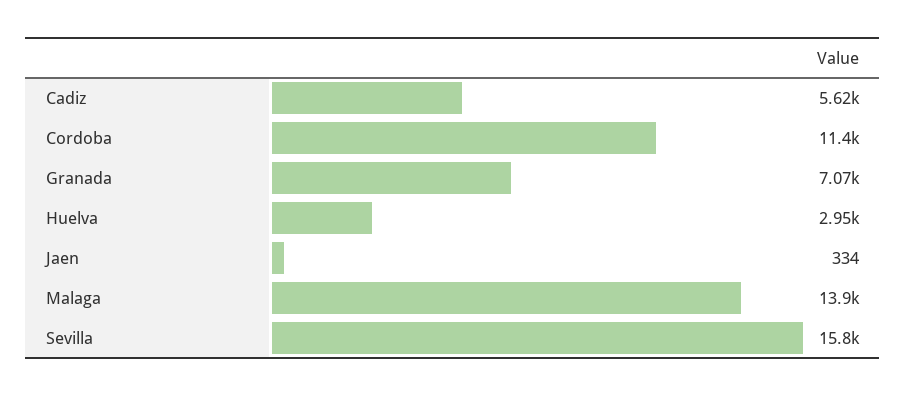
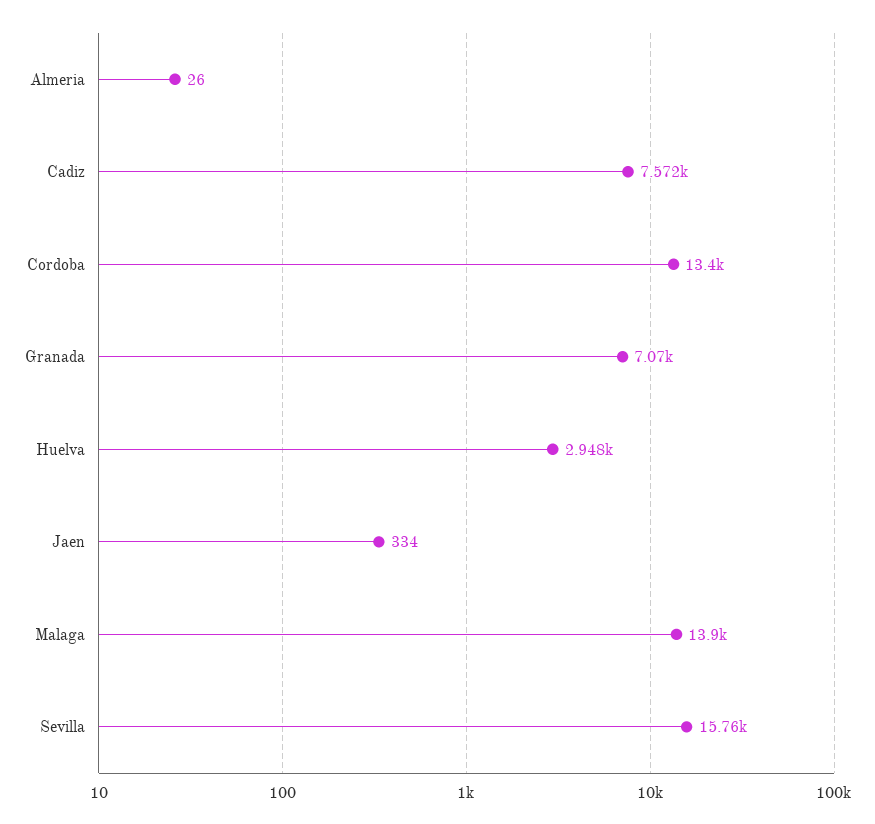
Cadiz: 5620 -> 7572
Cordoba: 11400 -> 13400
Almeria: none -> 26

